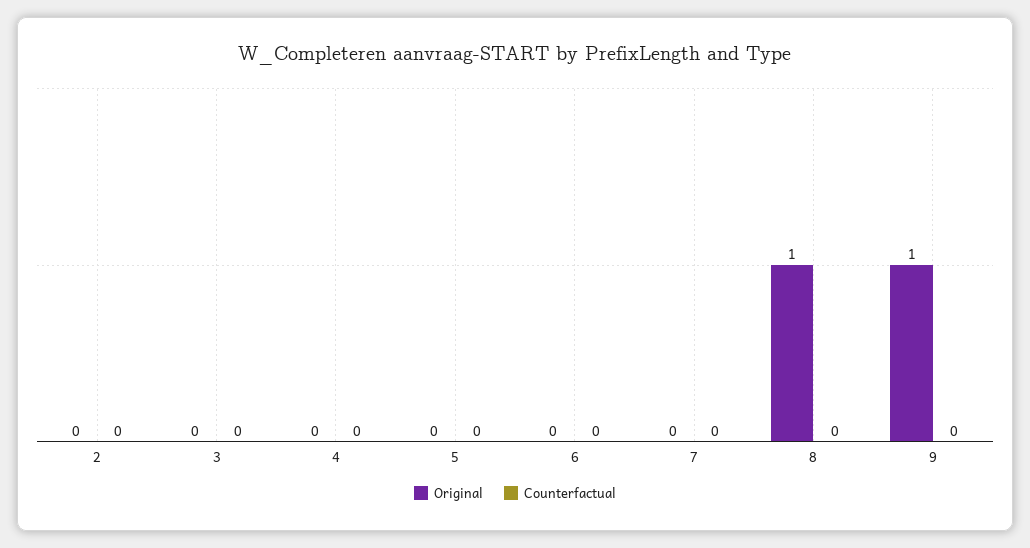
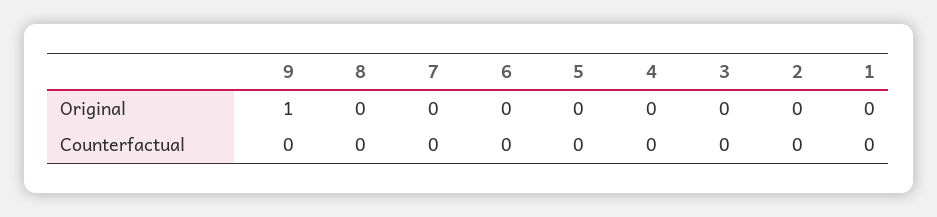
Original, 8: 1 -> 0
Original, 1: none -> 0
Counterfactual, 1: none -> 0

